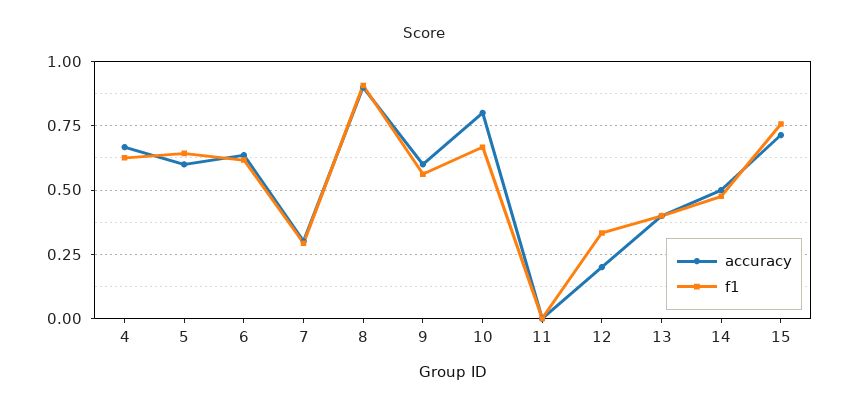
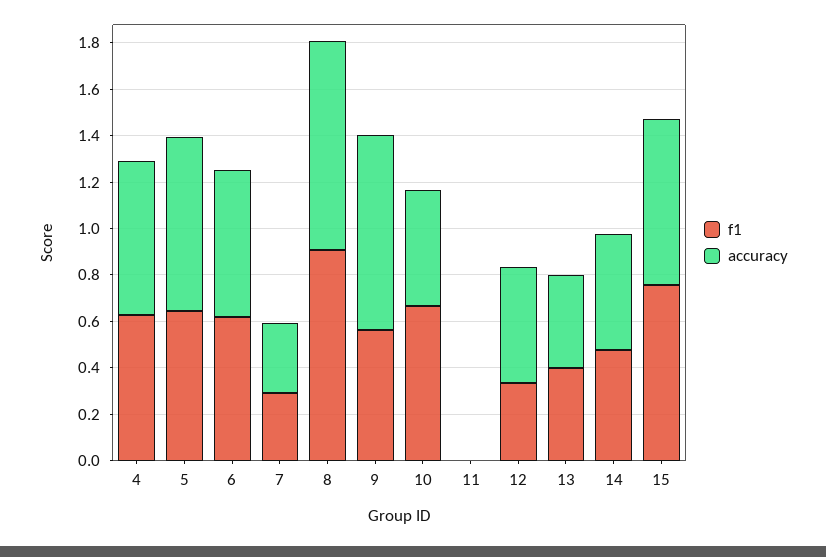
accuracy, 5: 0.6 -> 0.75
accuracy, 9: 0.6 -> 0.85
accuracy, 10: 0.8 -> 0.5
accuracy, 12: 0.2 -> 0.5

